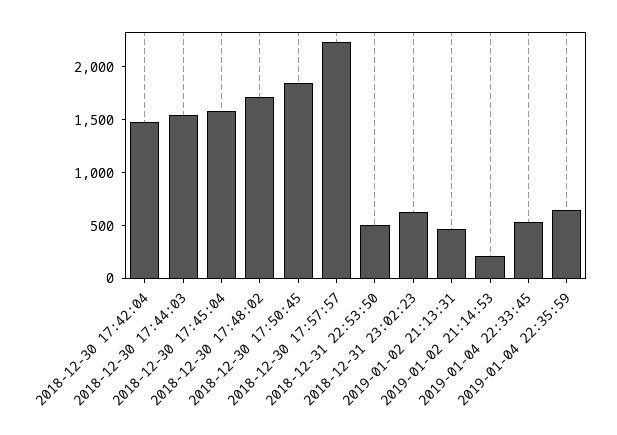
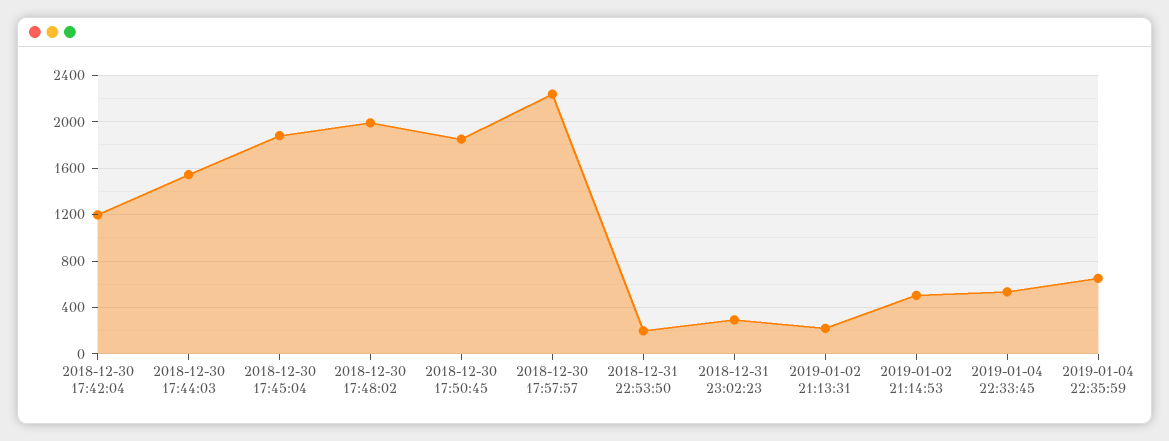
2018-12-30 17:42:04: 1500 -> 1200
2018-12-30 17:45:04: 1600 -> 1900
2018-12-30 17:48:02: 1700 -> 2000
2018-12-31 22:53:50: 500 -> 200
2018-12-31 23:02:23: 600 -> 300
2019-01-02 21:13:31: 500 -> 200
2019-01-02 21:14:53: 200 -> 500

